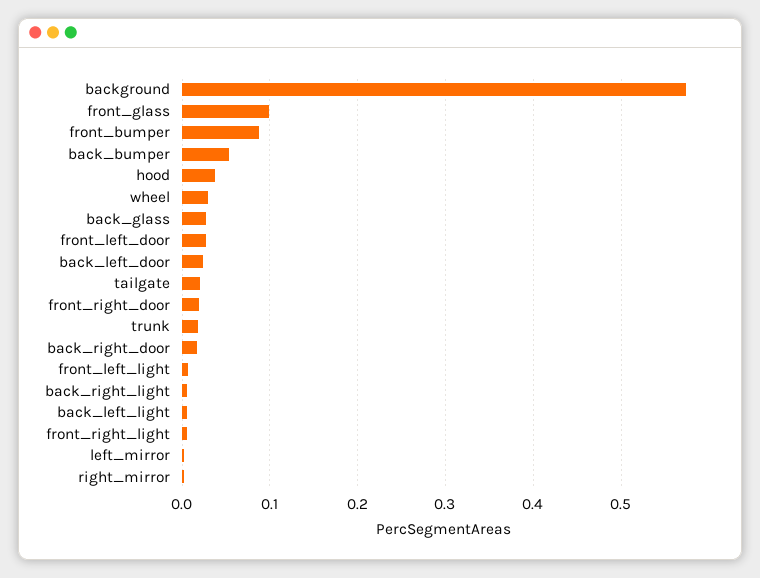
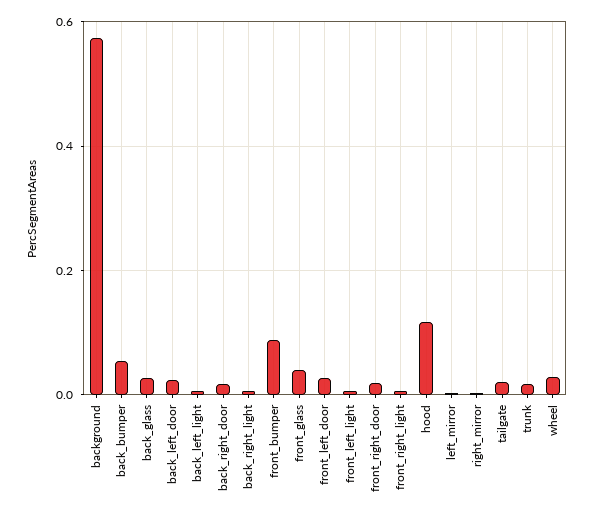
front_glass: 0.1 -> 0.04
hood: 0.04 -> 0.12

